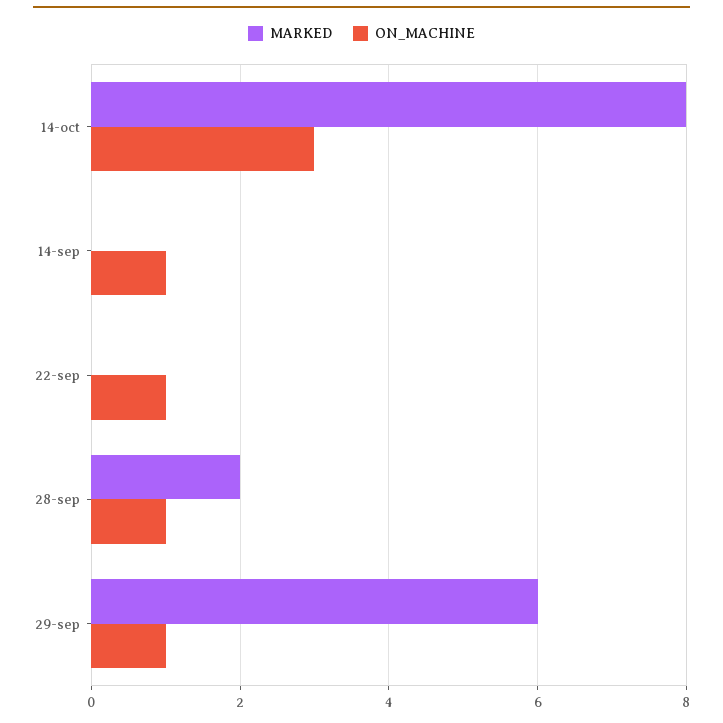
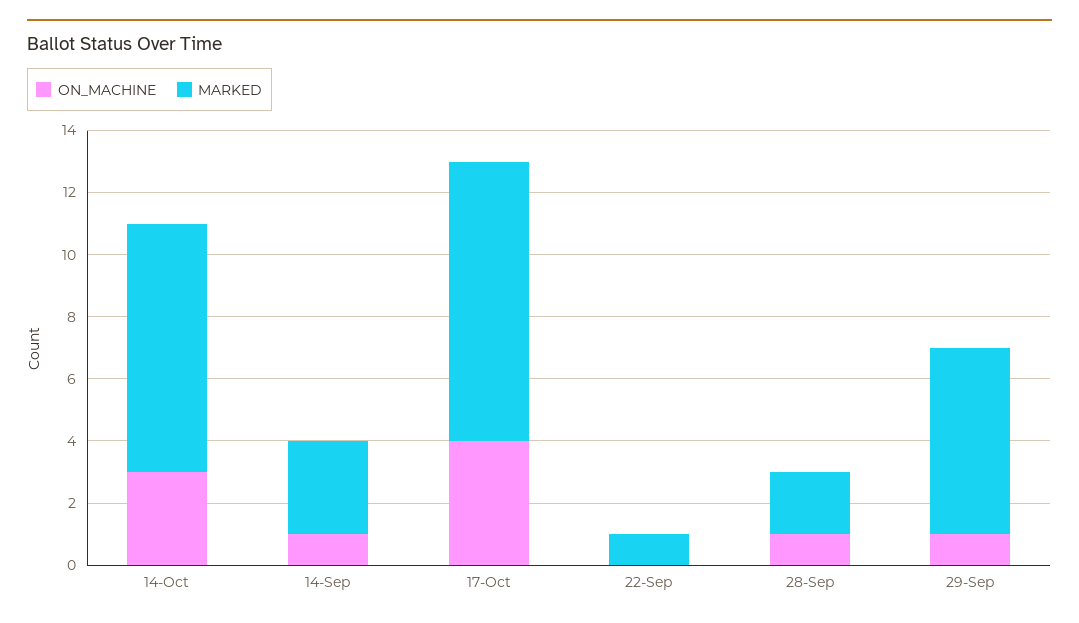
MARKED, 14-sep: 0 -> 3
MARKED, 22-sep: 0 -> 1
ON_MACHINE, 22-sep: 1 -> 0
ON_MACHINE, 17-Oct: none -> 4
MARKED, 17-Oct: none -> 9

